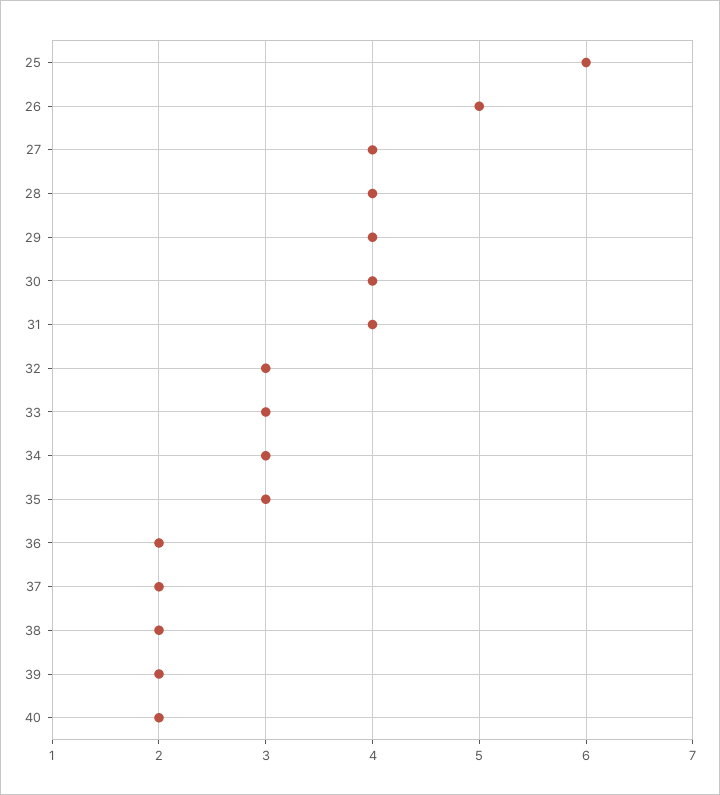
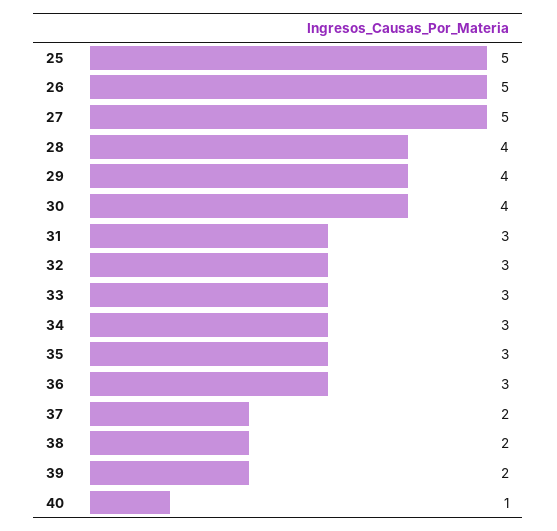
25: 6 -> 5
27: 4 -> 5
31: 4 -> 3
36: 2 -> 3
40: 2 -> 1

